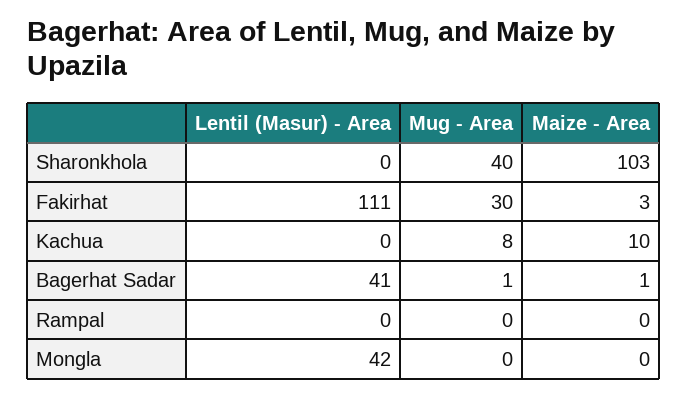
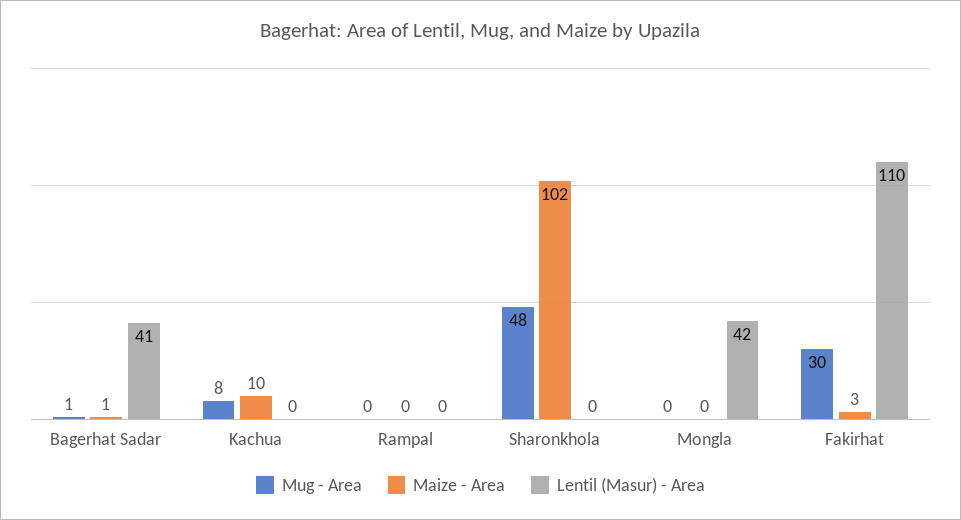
Mug - Area, Sharonkhola: 40 -> 48
Maize - Area, Sharonkhola: 103 -> 102
Lentil (Masur) - Area, Fakirhat: 111 -> 110

